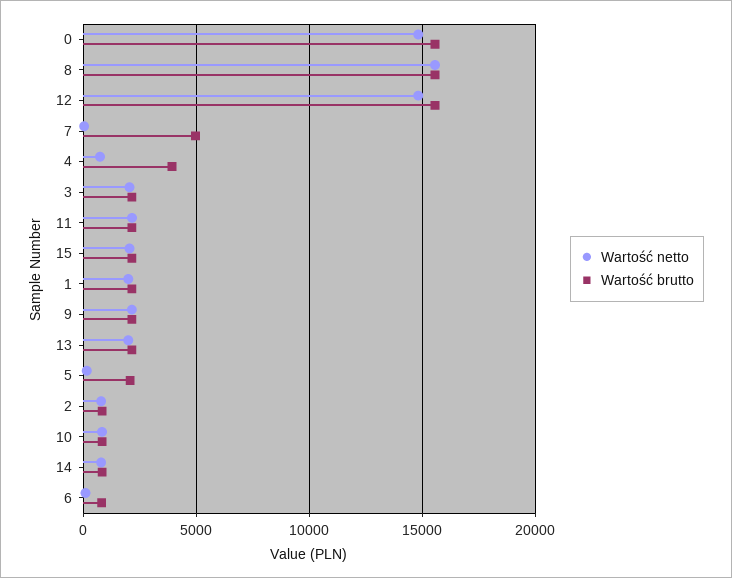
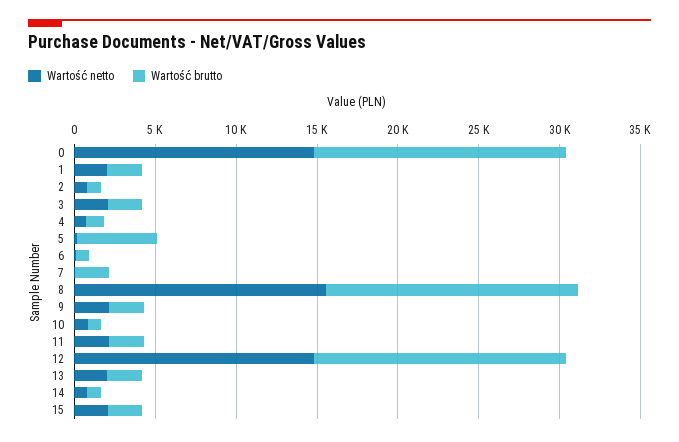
Wartość brutto, 7: 5000 -> 2000
Wartość brutto, 4: 4000 -> 1000
Wartość brutto, 5: 2000 -> 5000

